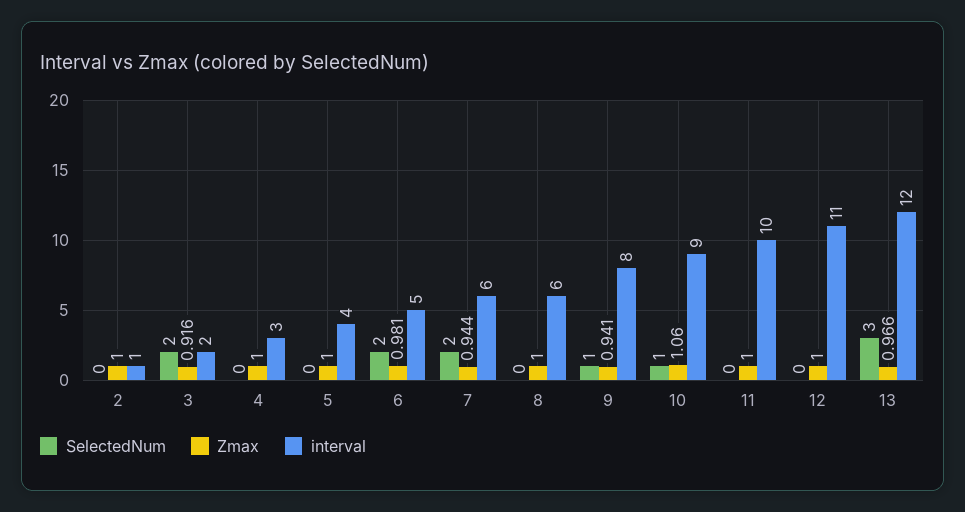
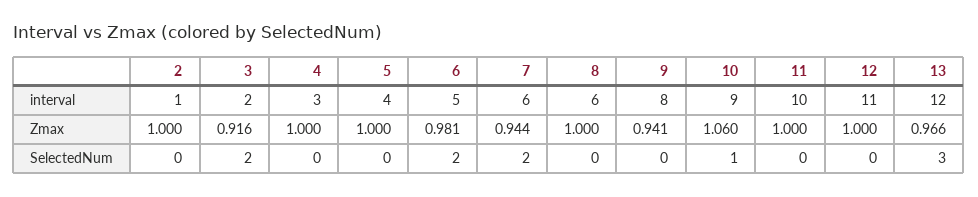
SelectedNum, 9: 1 -> 0

